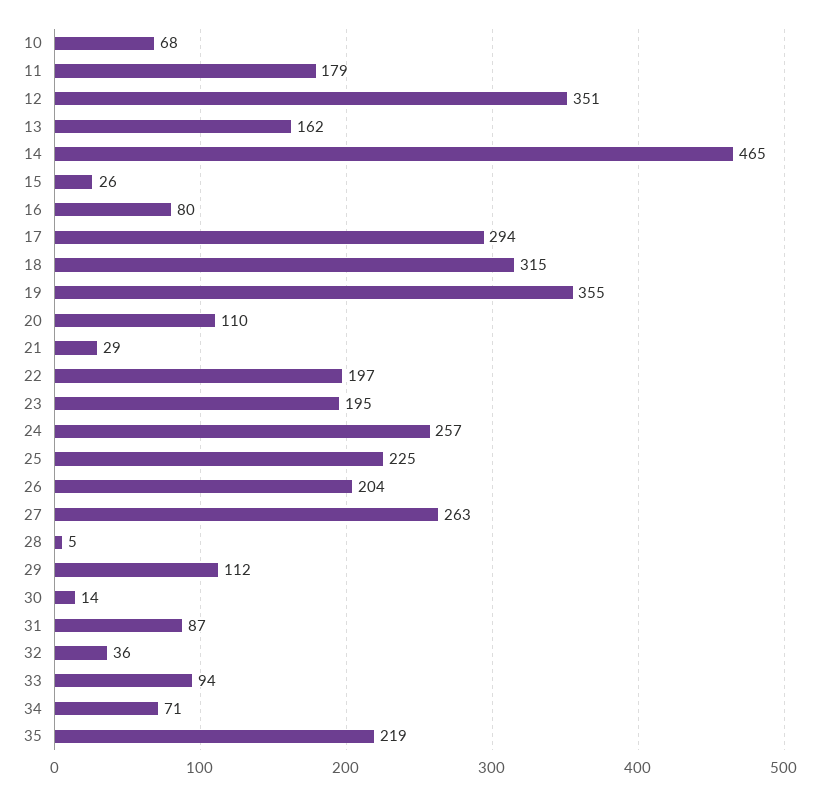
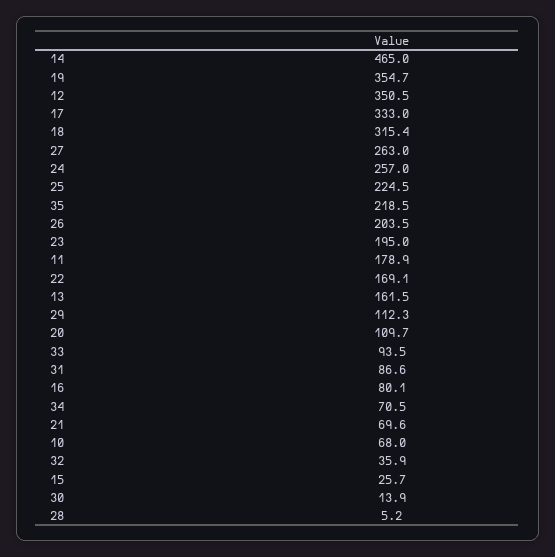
17: 294 -> 333
21: 29 -> 69.6
22: 197 -> 169.1

